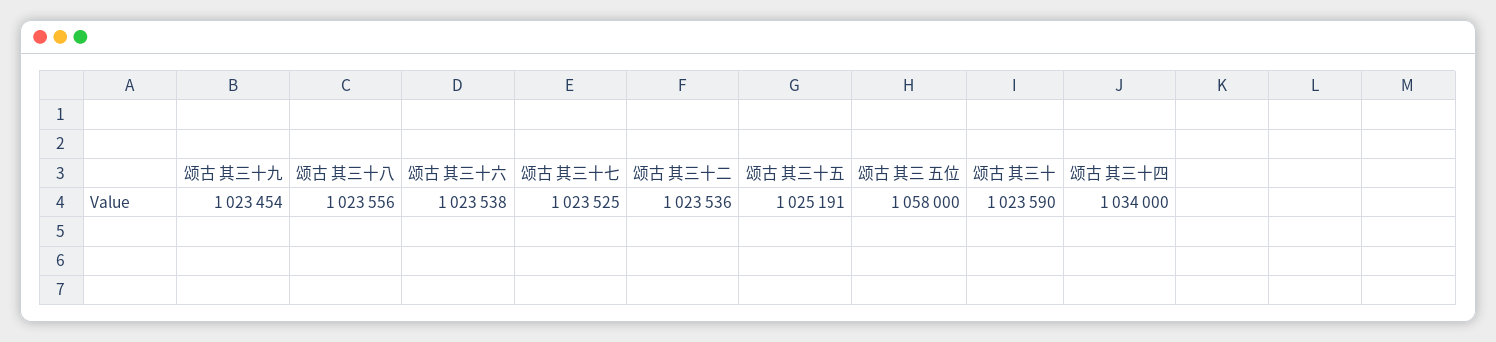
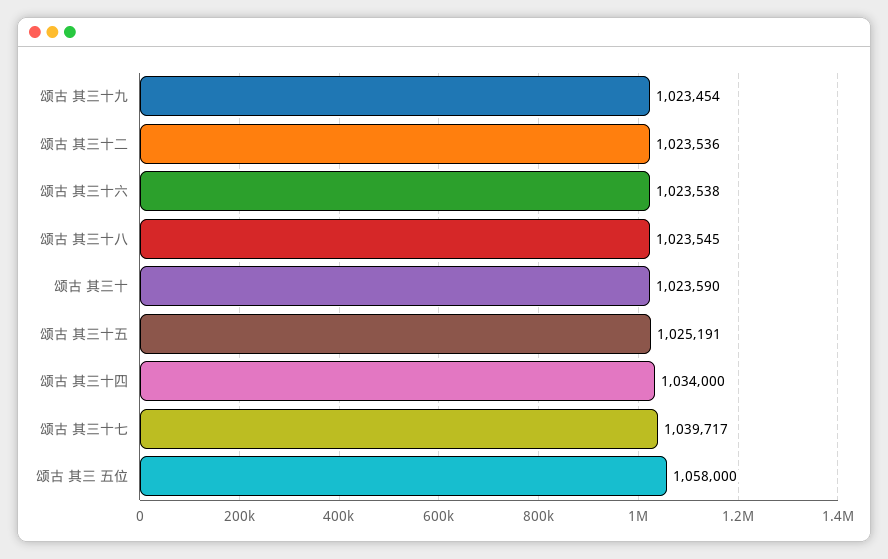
颂古 其三十八: 1023556 -> 1023545
颂古 其三十七: 1023525 -> 1039717

